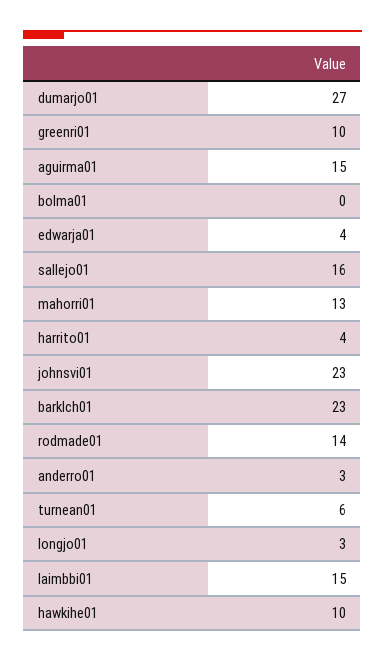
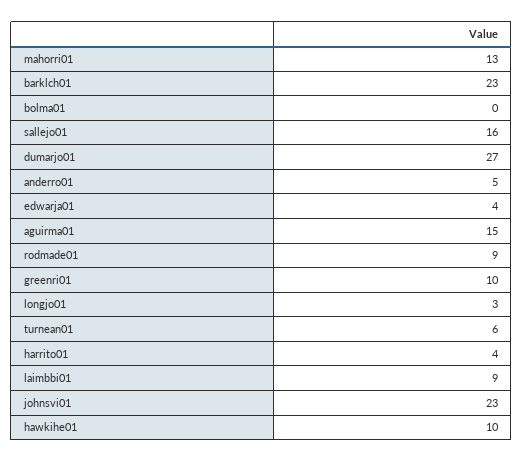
rodmade01: 14 -> 9
anderro01: 3 -> 5
laimbbi01: 15 -> 9

